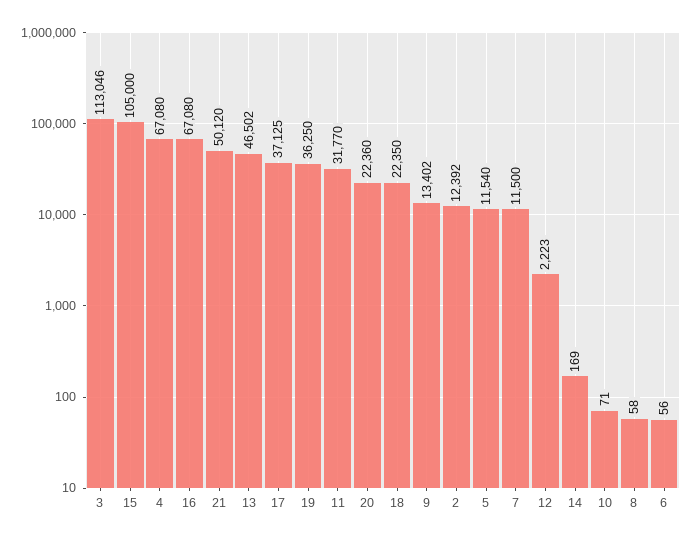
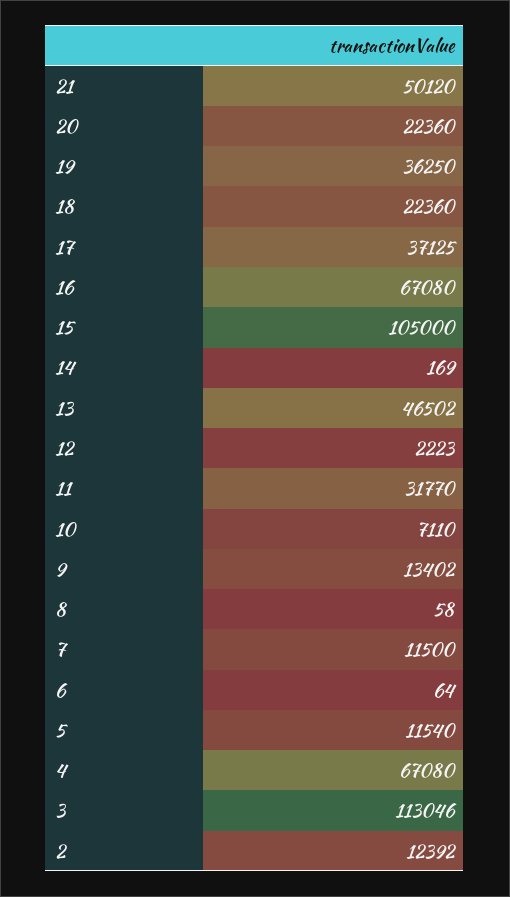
18: 22350 -> 22360
10: 71 -> 7110
6: 56 -> 64

